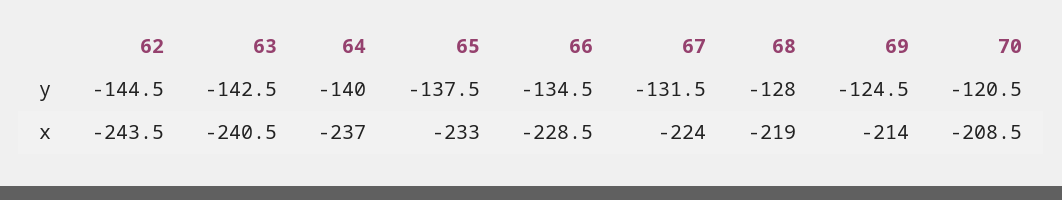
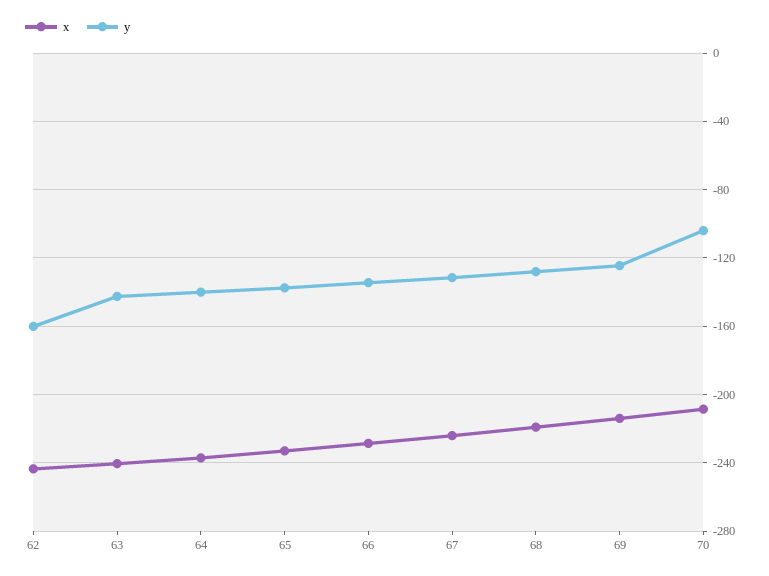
y, 62: -144.5 -> -160
y, 70: -120.5 -> -105

